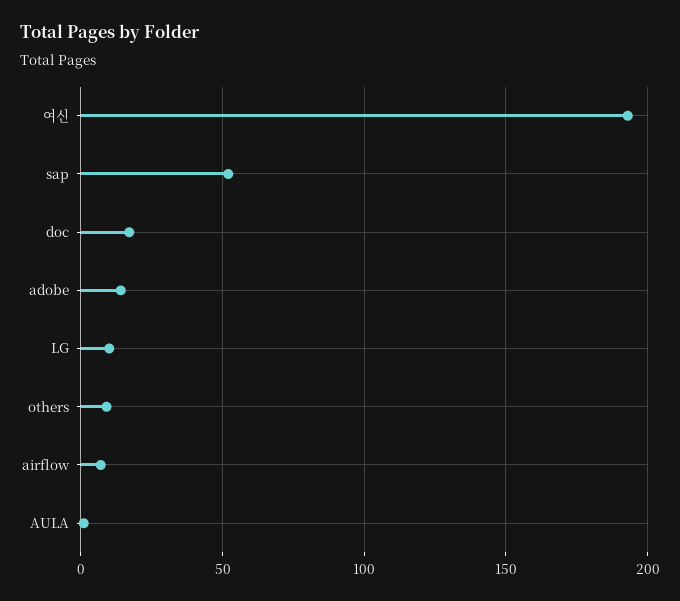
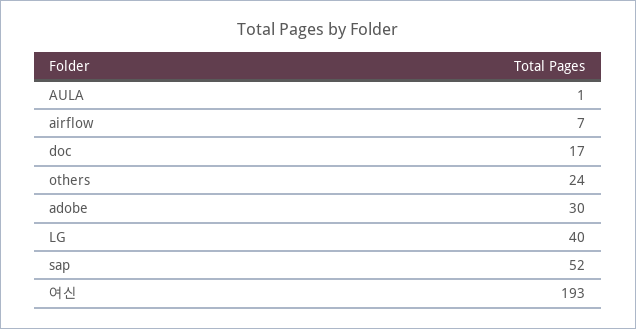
adobe: 15 -> 30
LG: 10 -> 40
others: 10 -> 24

